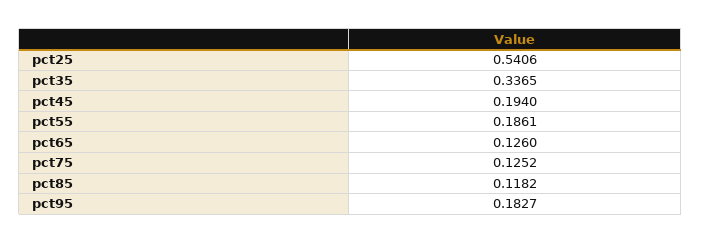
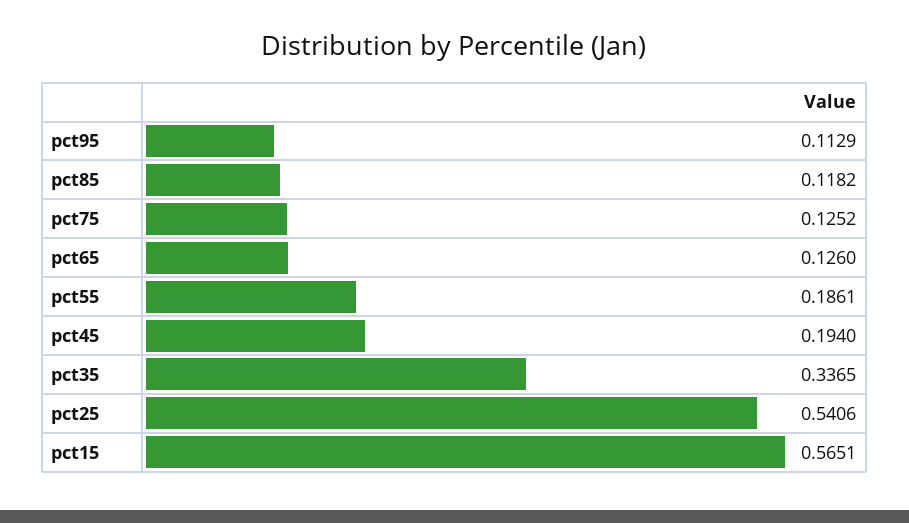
pct95: 0.1827 -> 0.1129
pct15: none -> 0.5651

